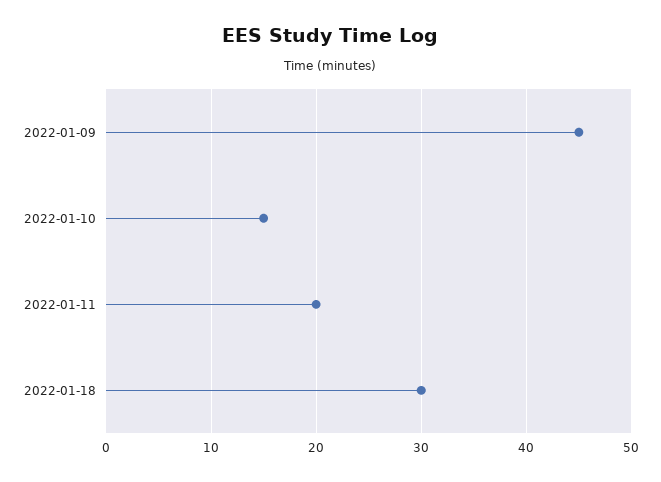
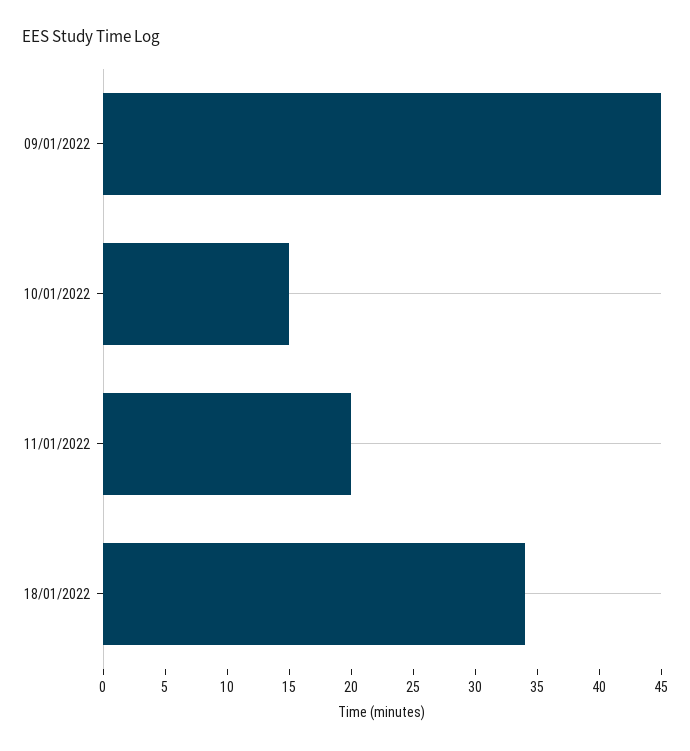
2022-01-18: 30 -> 34

